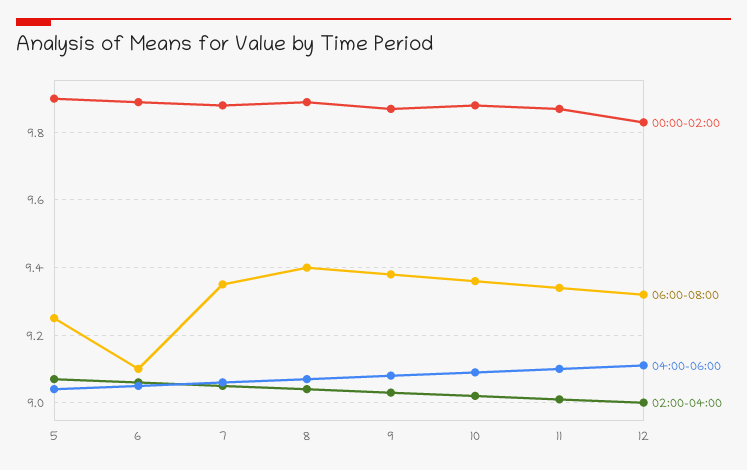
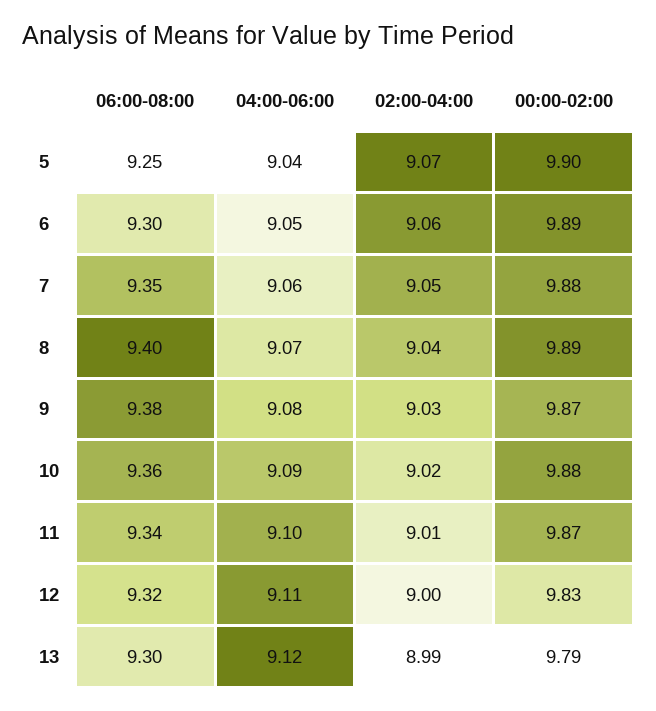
06:00-08:00, 6: 9.1 -> 9.3
06:00-08:00, 13: none -> 9.3
04:00-06:00, 13: none -> 9.12
02:00-04:00, 13: none -> 8.99
00:00-02:00, 13: none -> 9.79

